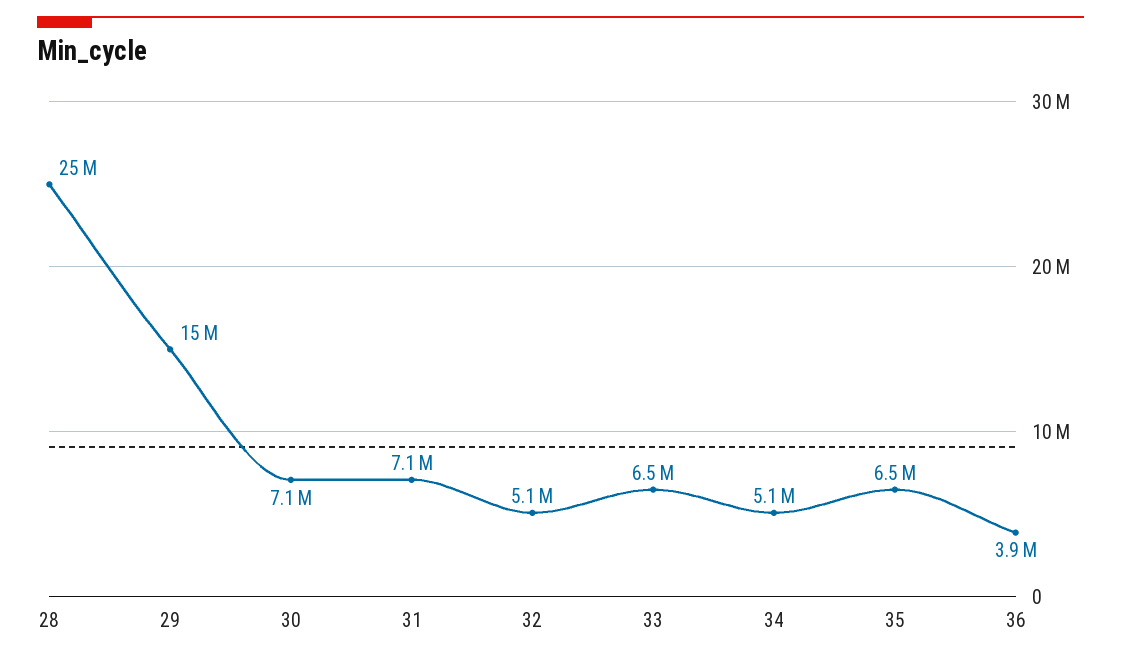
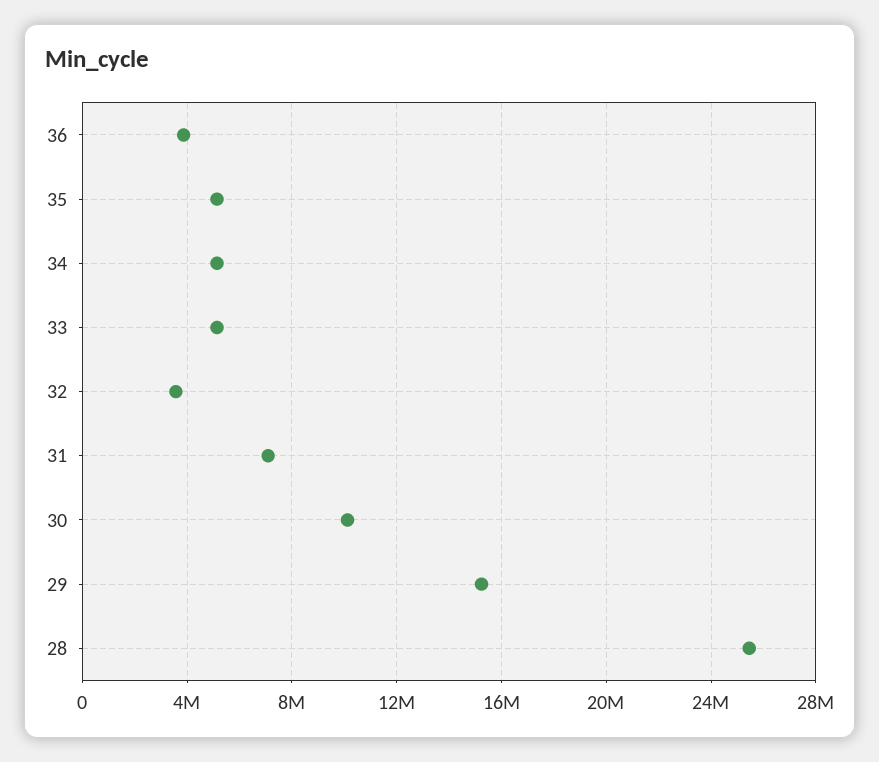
30: 7100000 -> 10000000
32: 5100000 -> 3500000
33: 6500000 -> 5000000
35: 6500000 -> 5000000

